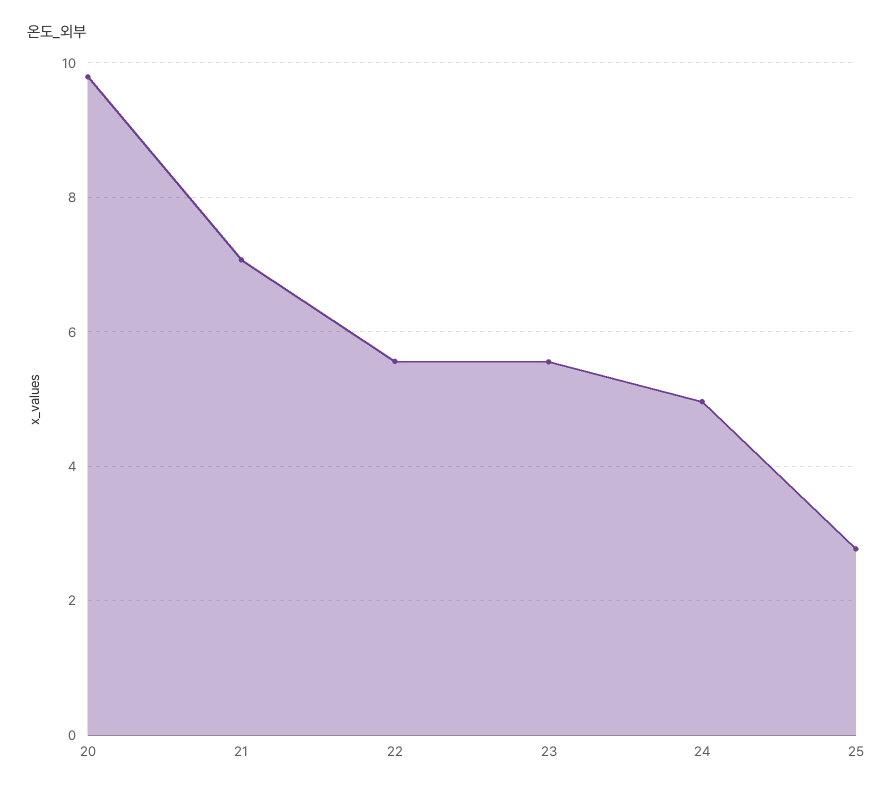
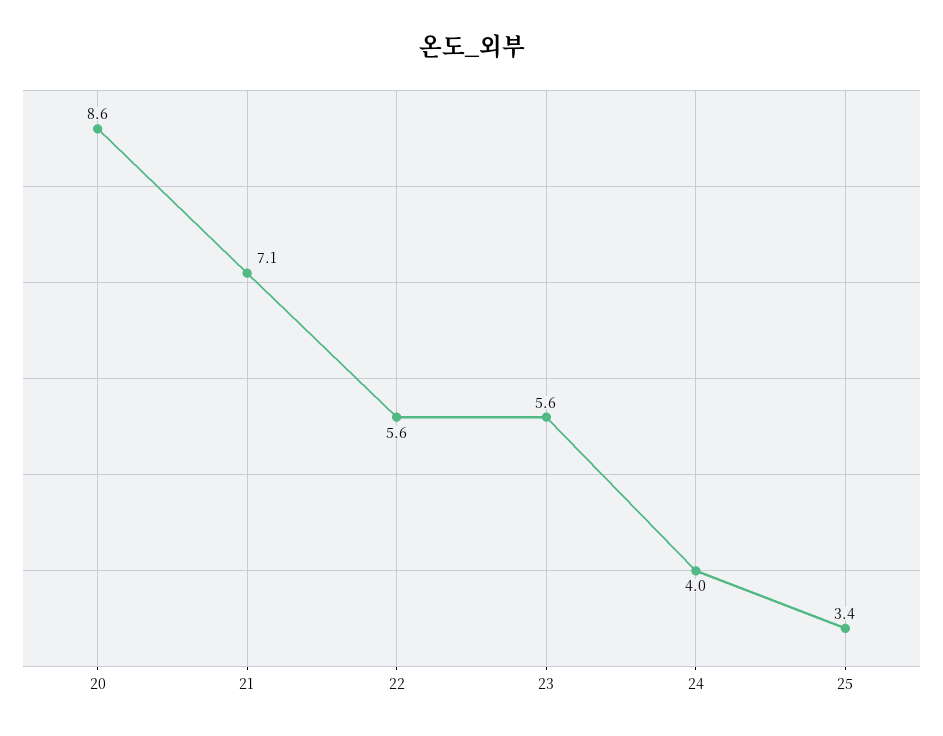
20: 9.8 -> 8.6
24: 5 -> 4
25: 2.8 -> 3.4

